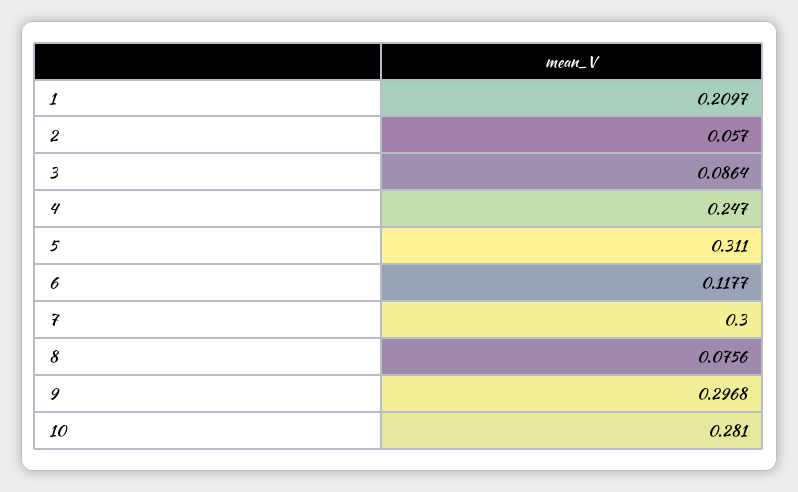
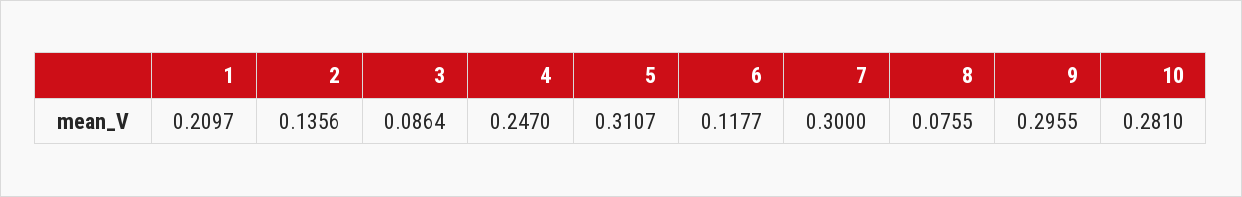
2: 0.057 -> 0.1356
5: 0.311 -> 0.3107
8: 0.0756 -> 0.0755
9: 0.2968 -> 0.2955

